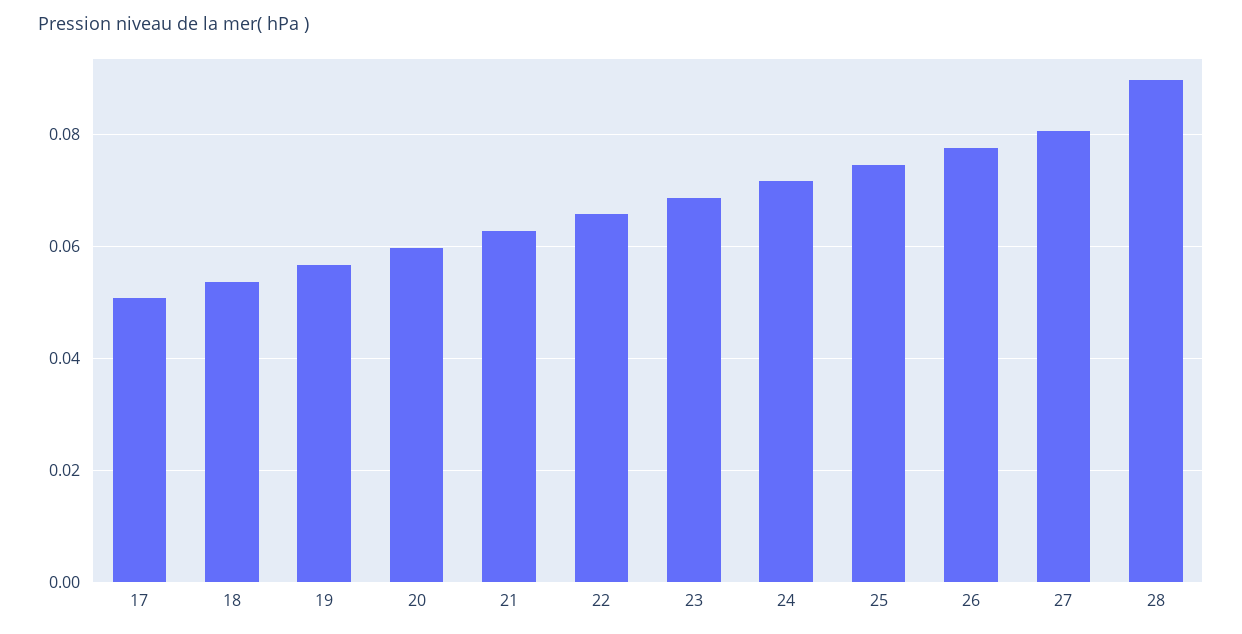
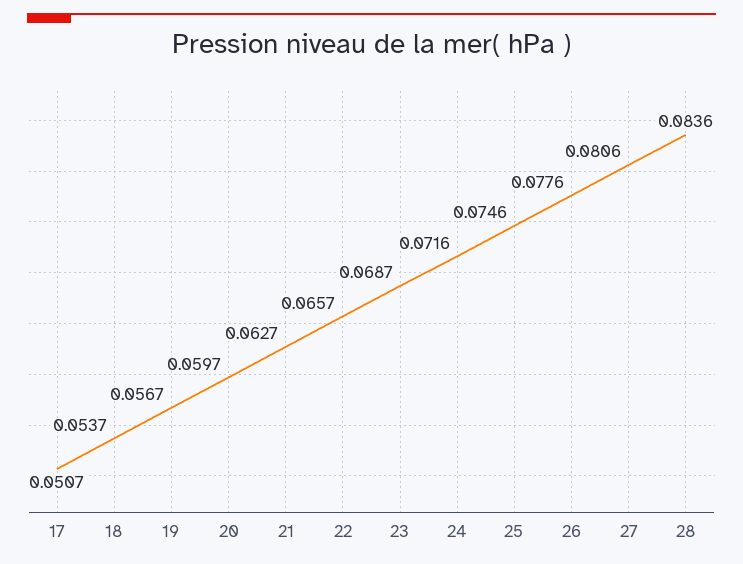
28: 0.09 -> 0.0836

